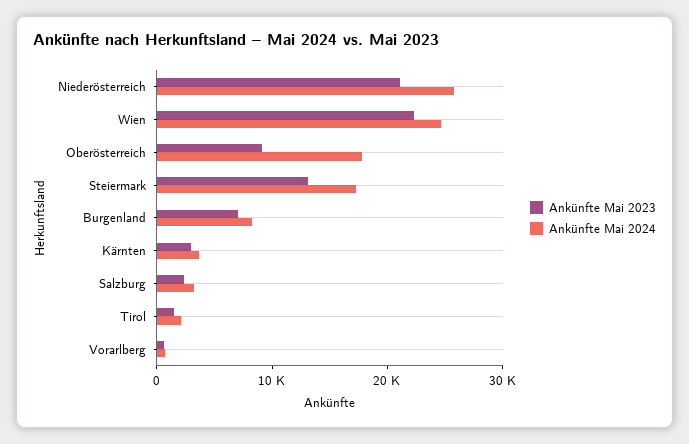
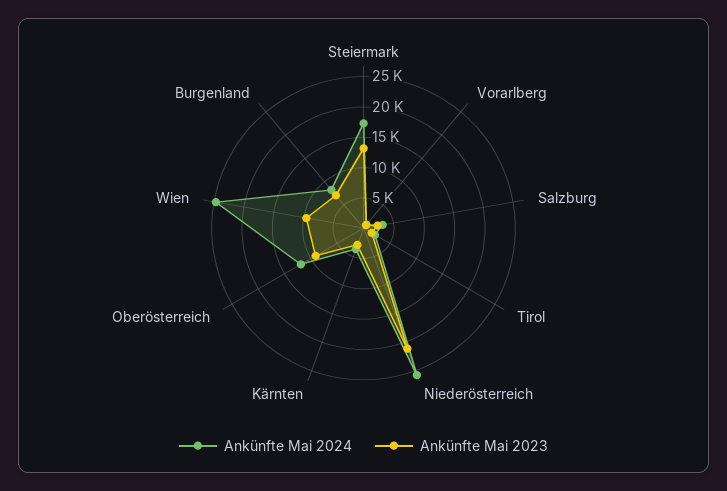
Ankünfte Mai 2023, Wien: 22000 -> 10000
Ankünfte Mai 2024, Oberösterreich: 18000 -> 12500

